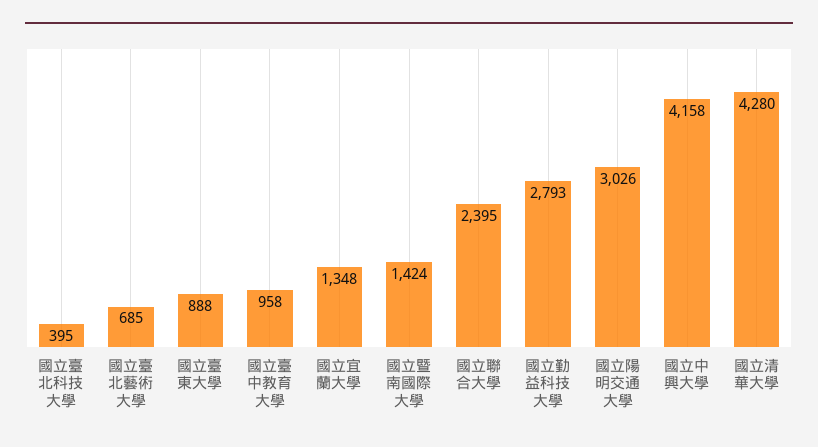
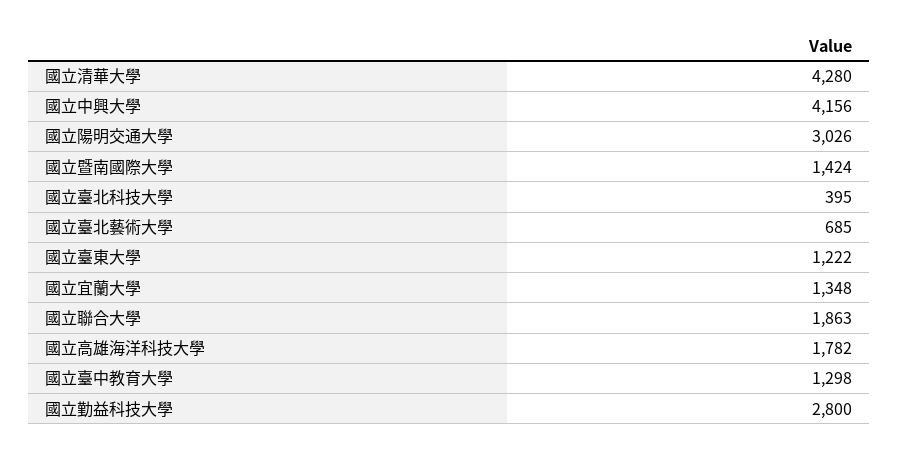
國立臺東大學: 888 -> 1222
國立臺中教育大學: 958 -> 1298
國立聯合大學: 2395 -> 1863
國立勤益科技大學: 2793 -> 2800
國立中興大學: 4158 -> 4156
國立高雄海洋科技大學: none -> 1782

